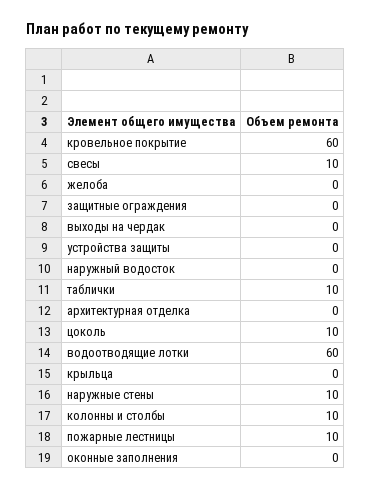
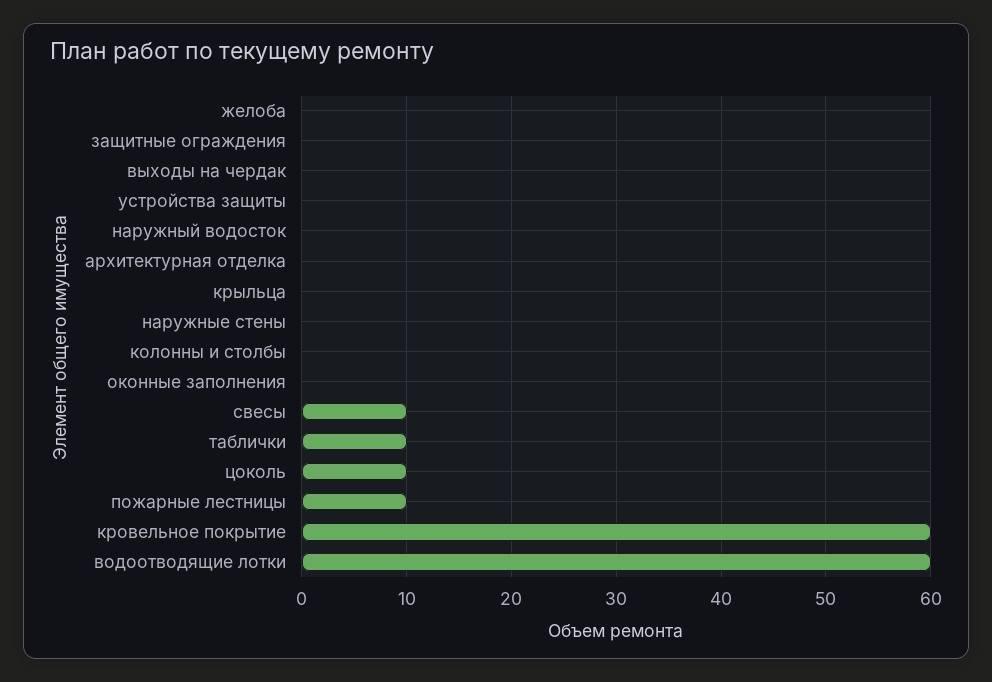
наружные стены: 10 -> 0
колонны и столбы: 10 -> 0

